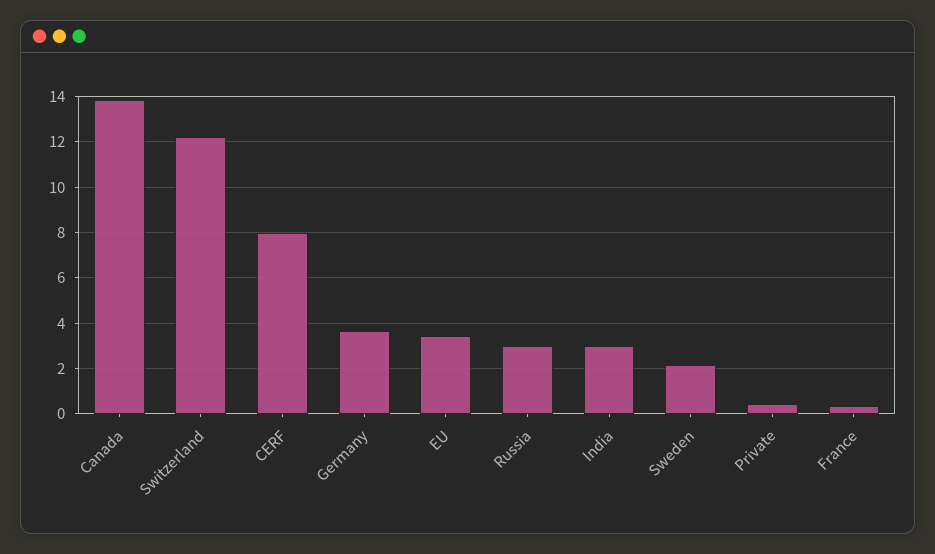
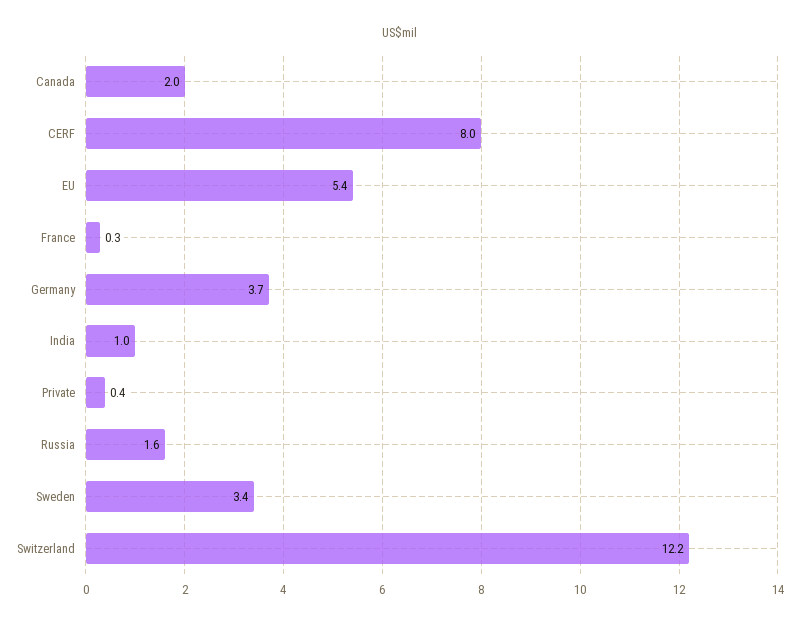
Canada: 14 -> 2
EU: 3.5 -> 5.4
Russia: 3 -> 1.6
India: 3 -> 1
Sweden: 2 -> 3.4

